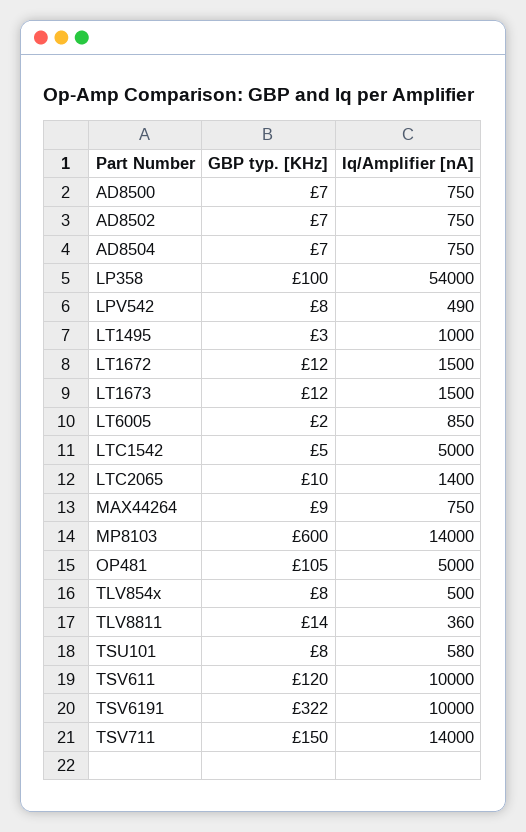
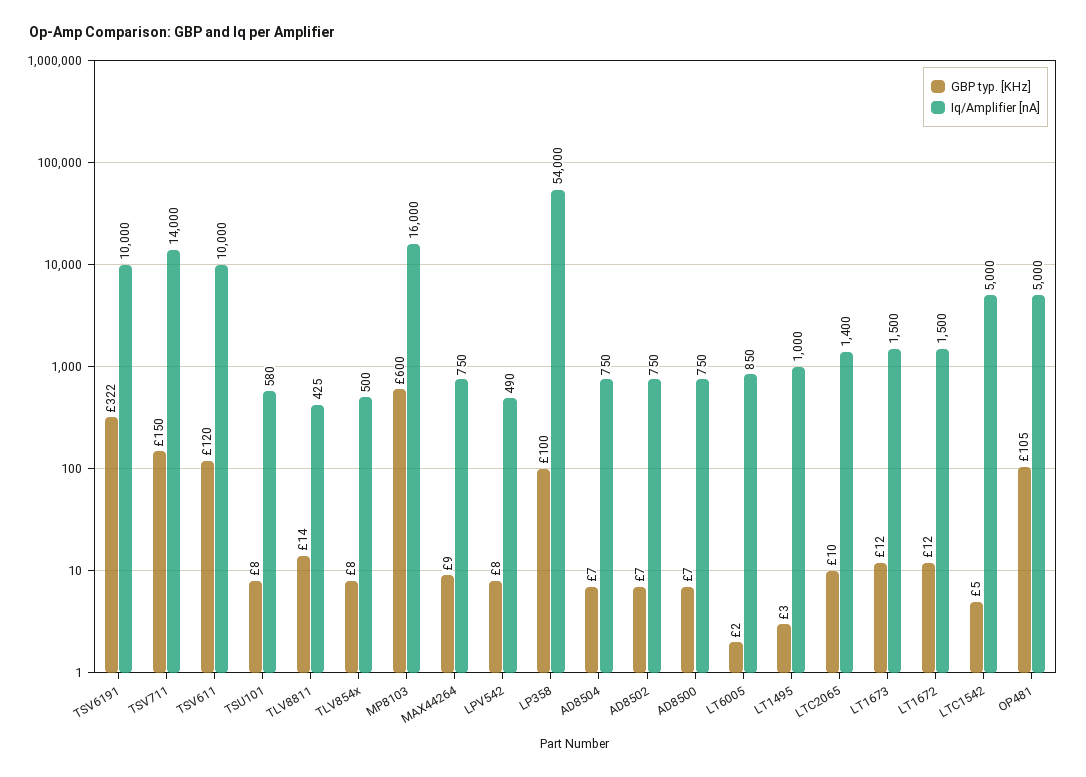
Iq/Amplifier [nA], MP8103: 14000 -> 16000
Iq/Amplifier [nA], TLV8811: 360 -> 425

